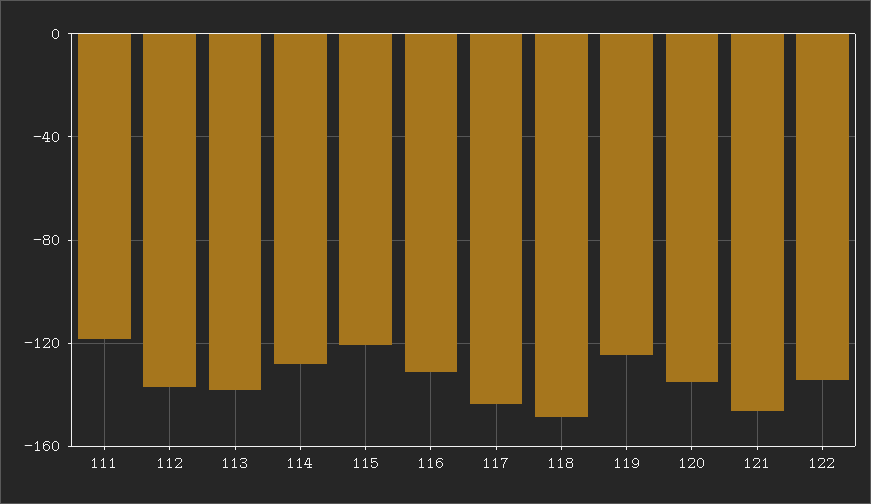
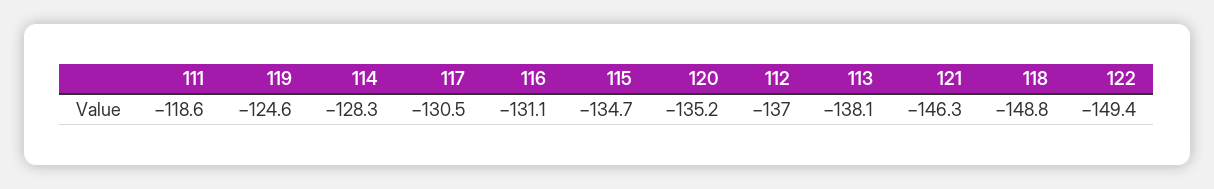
115: -120 -> -134.7
117: -145 -> -130.5
122: -135 -> -149.4

